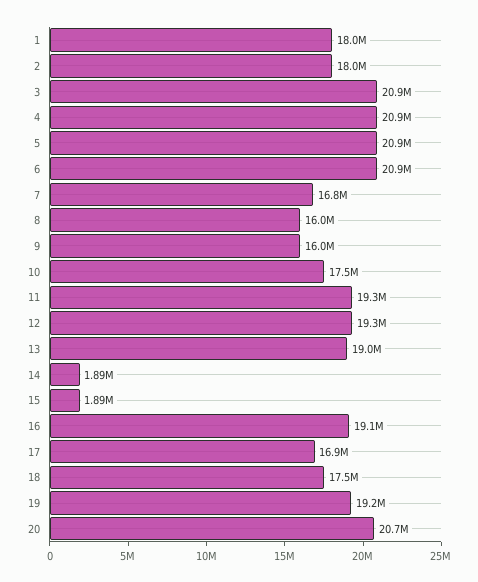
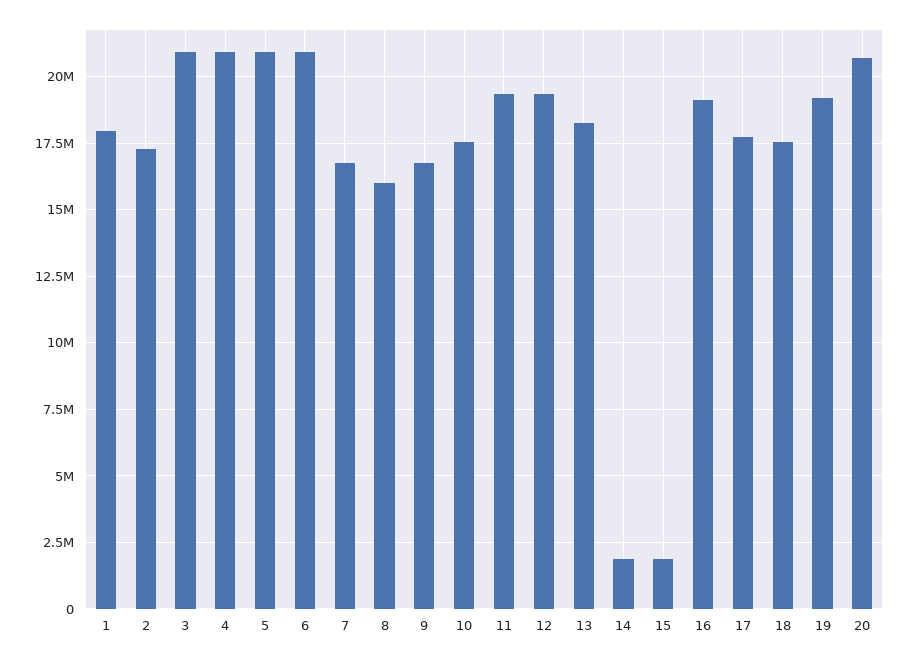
2: 18000000 -> 17250000
9: 16000000 -> 16750000
13: 19000000 -> 18250000
17: 16900000 -> 17750000

